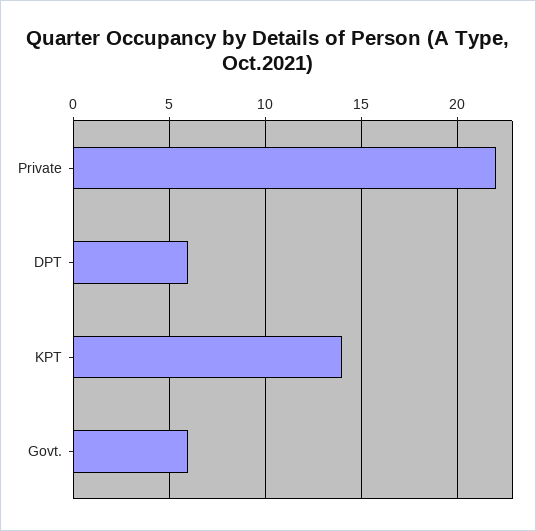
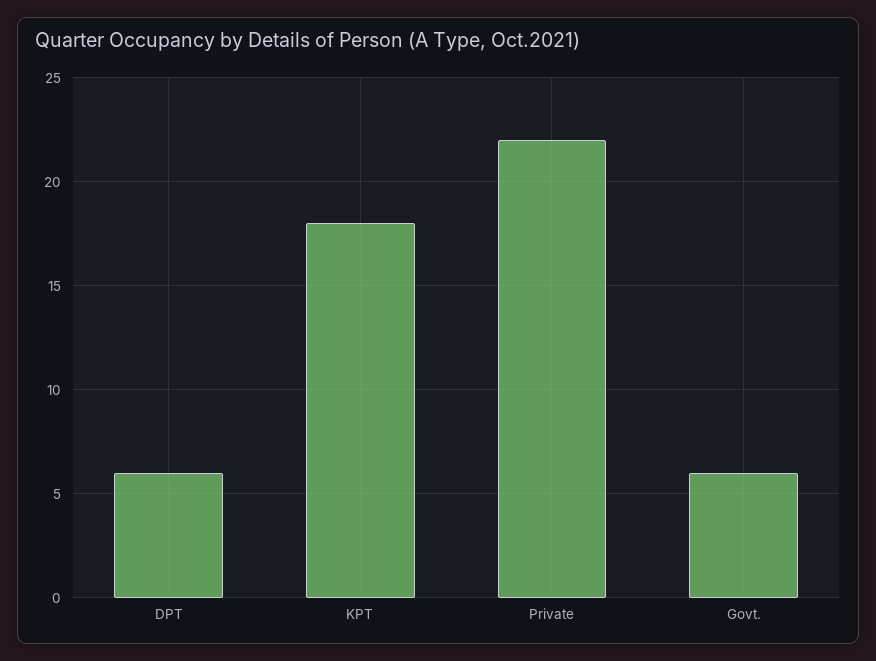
KPT: 14 -> 18

